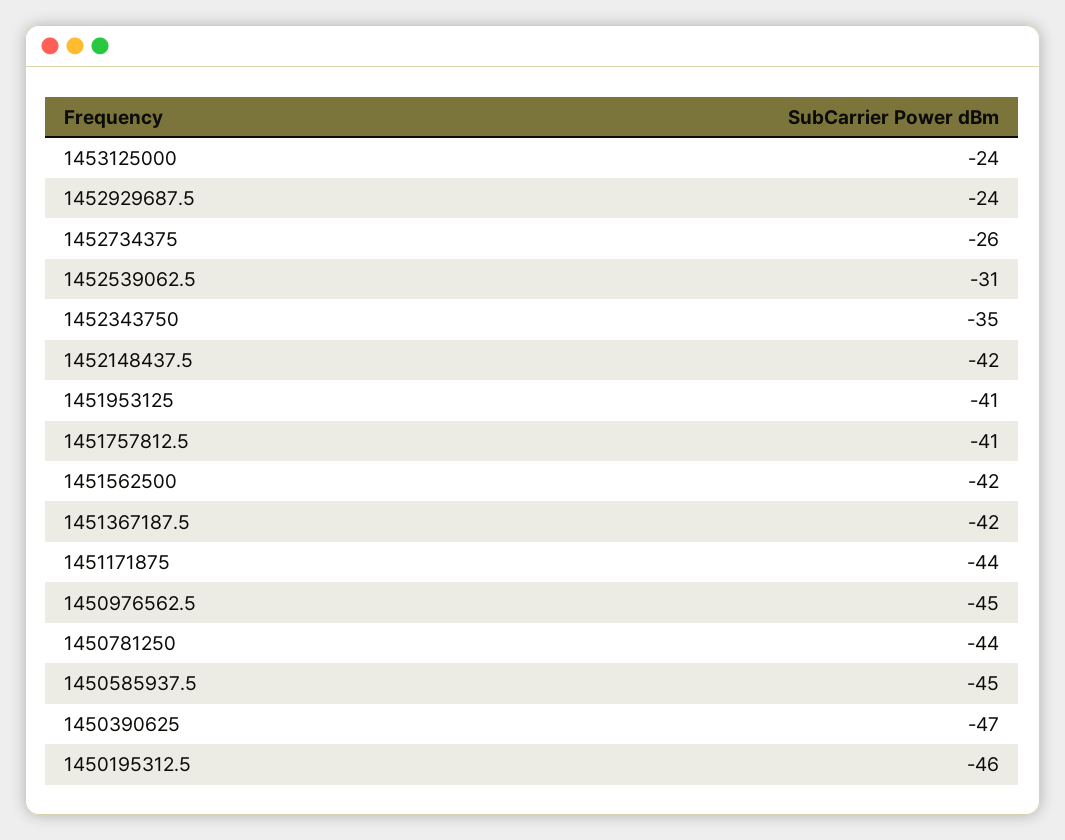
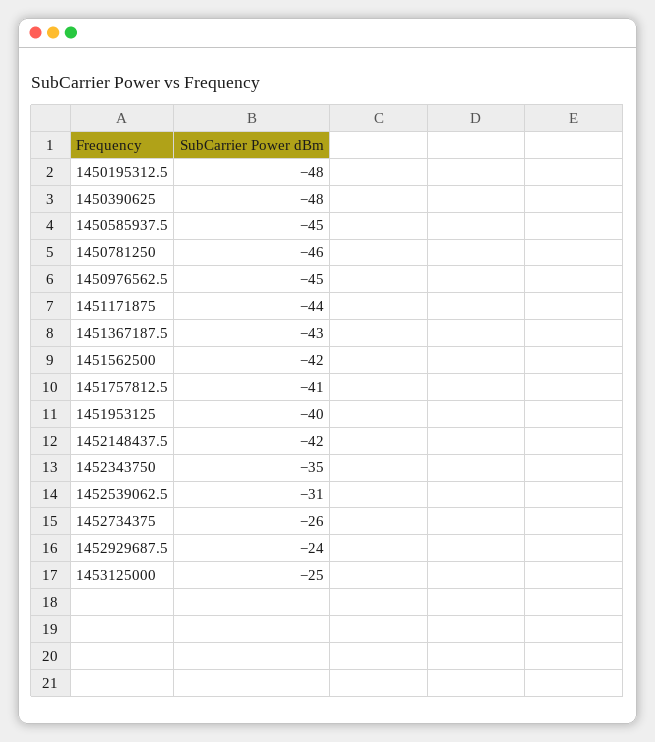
1453125000: -24 -> -25
1451953125: -41 -> -40
1451367187.5: -42 -> -43
1450781250: -44 -> -46
1450390625: -47 -> -48
1450195312.5: -46 -> -48

